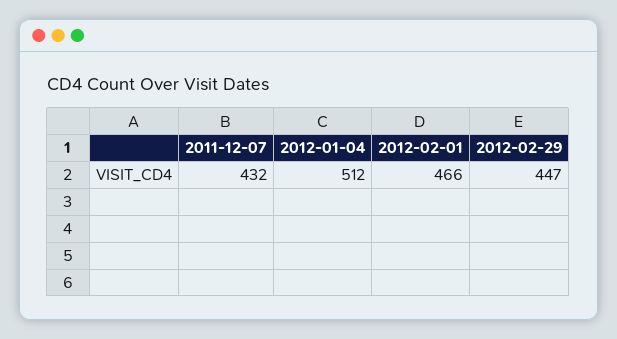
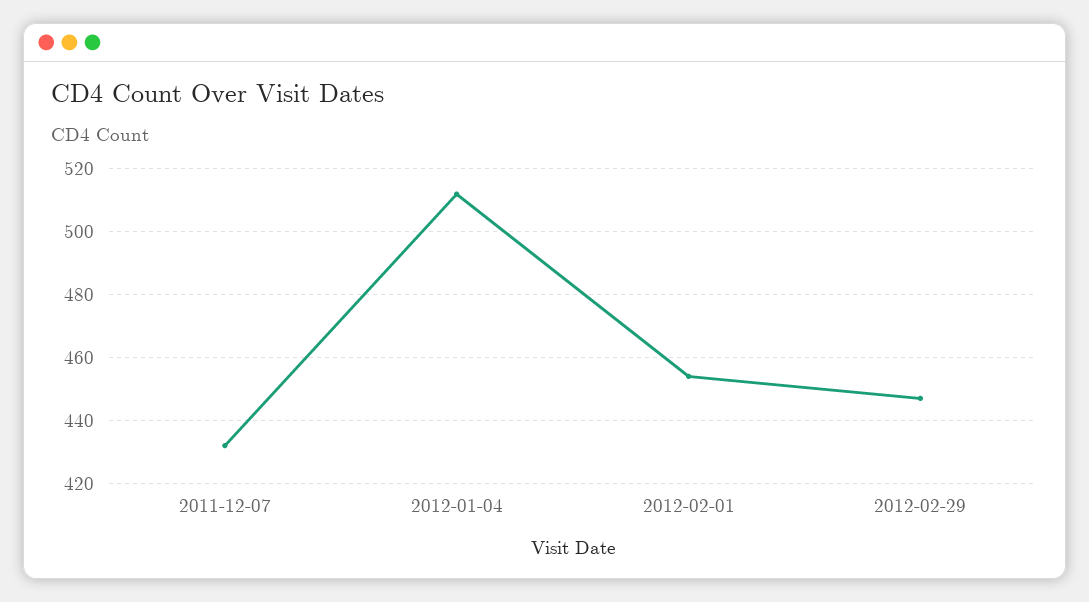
2012-02-01: 466 -> 455

